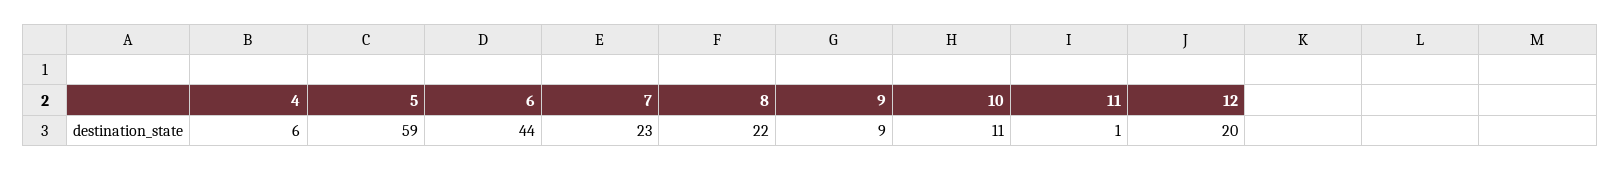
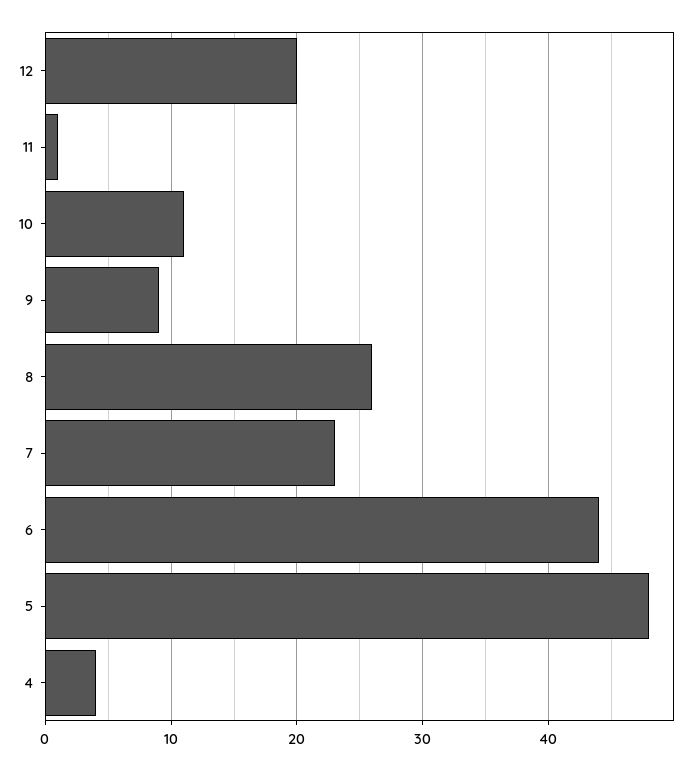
4: 6 -> 4
5: 59 -> 48
8: 22 -> 26

